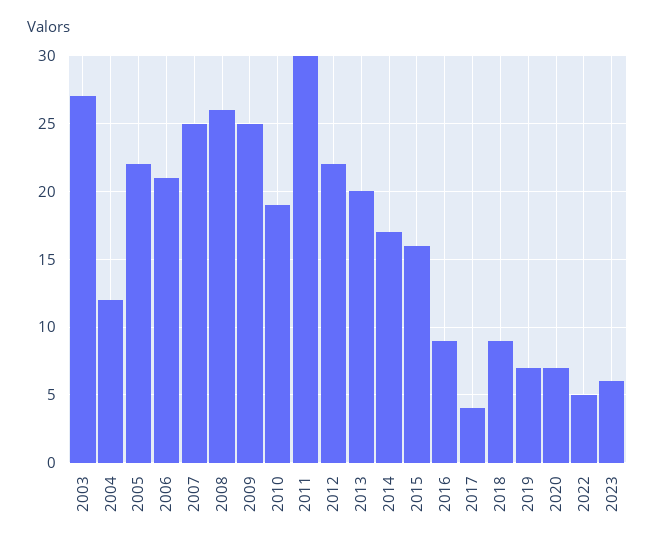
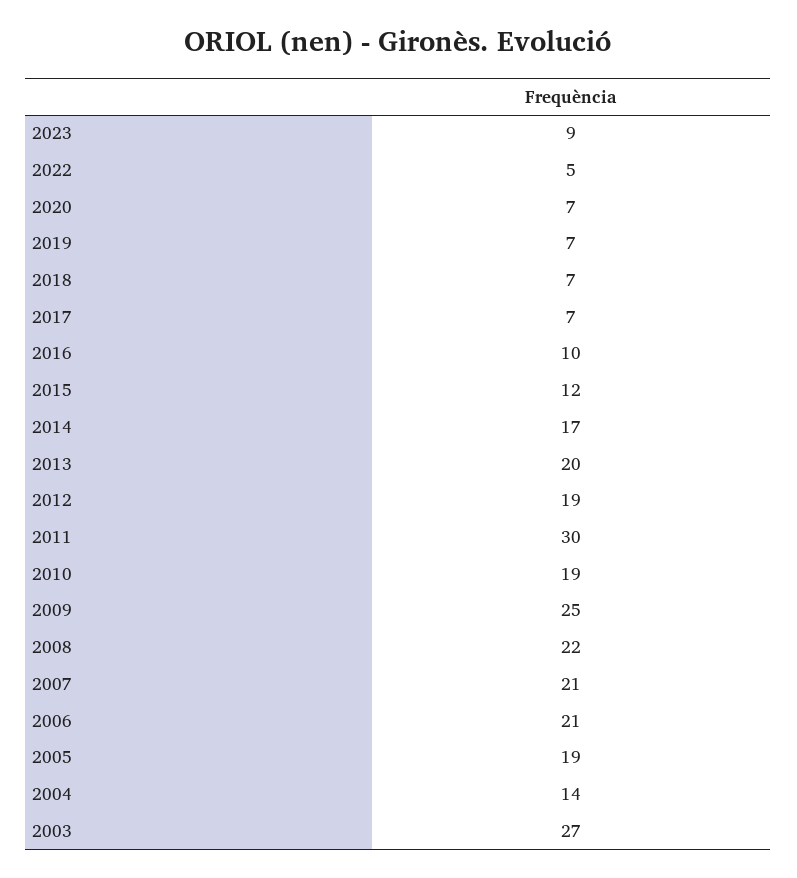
2004: 12 -> 14
2005: 22 -> 19
2007: 25 -> 21
2008: 26 -> 22
2012: 22 -> 19
2015: 16 -> 12
2016: 9 -> 10
2017: 4 -> 7
2018: 9 -> 7
2023: 6 -> 9

